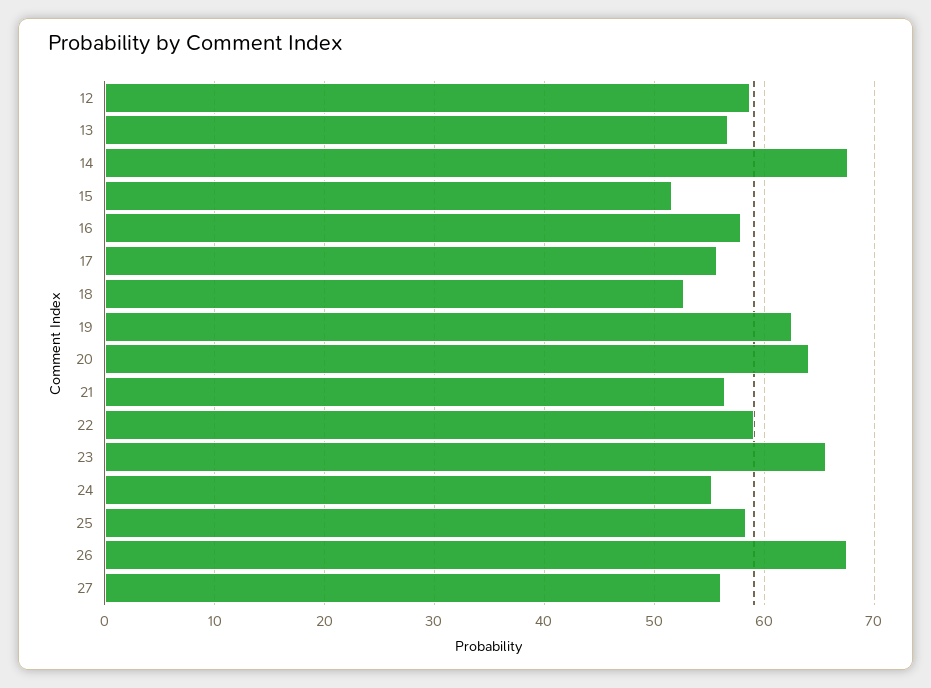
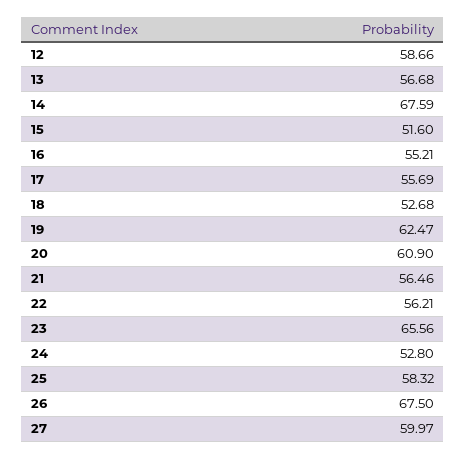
16: 58 -> 55.21
20: 64 -> 60.9
22: 59 -> 56.21
24: 55 -> 52.8
27: 56 -> 59.97

